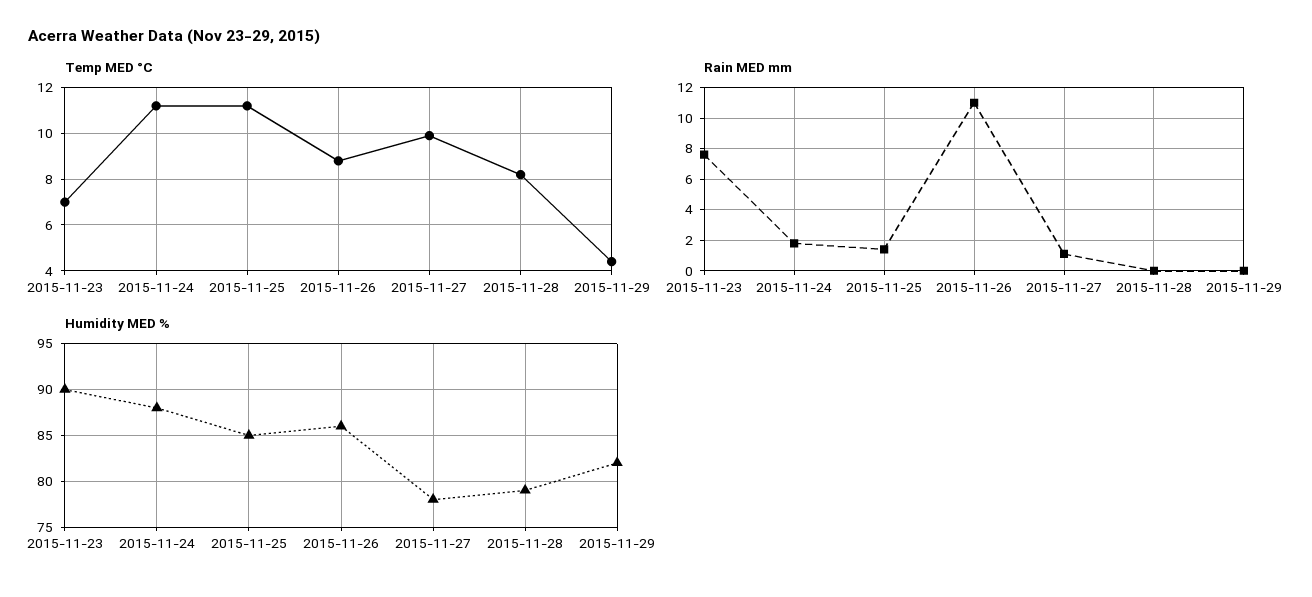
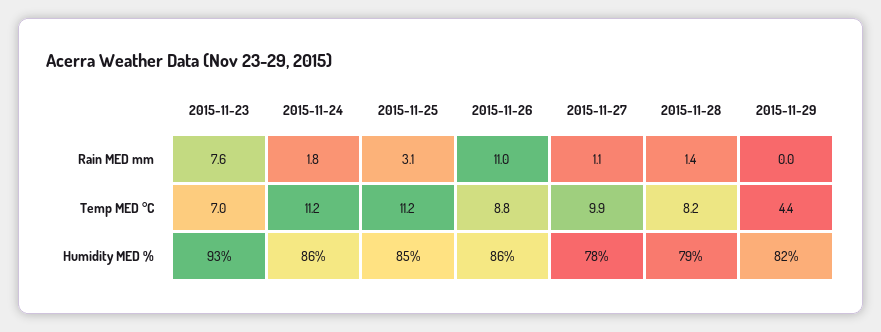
Rain MED mm, 2015-11-25: 1.5 -> 3.1
Rain MED mm, 2015-11-28: 0 -> 1.4
Humidity MED %, 2015-11-23: 90 -> 93
Humidity MED %, 2015-11-24: 88 -> 86

